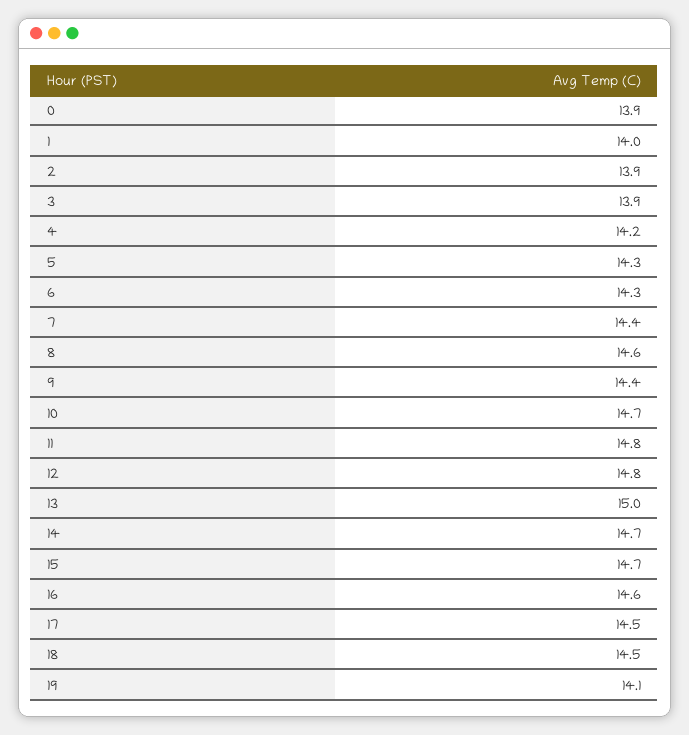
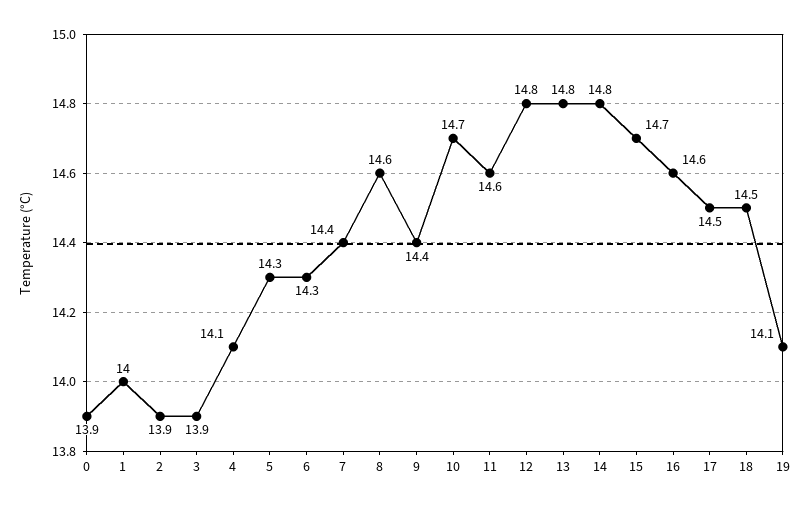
4: 14.2 -> 14.1
11: 14.8 -> 14.6
13: 15 -> 14.8
14: 14.7 -> 14.8

